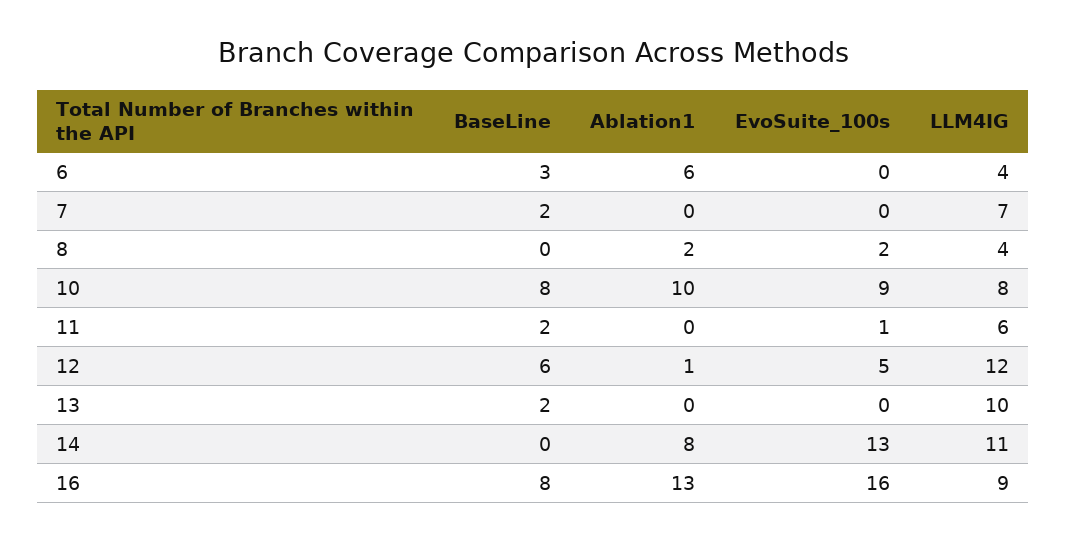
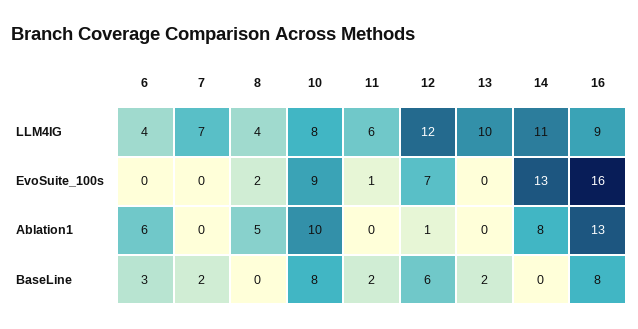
Ablation1, 8: 2 -> 5
EvoSuite_100s, 12: 5 -> 7

